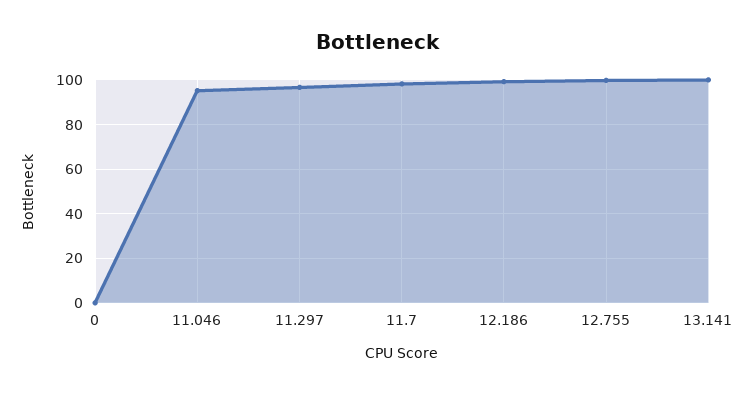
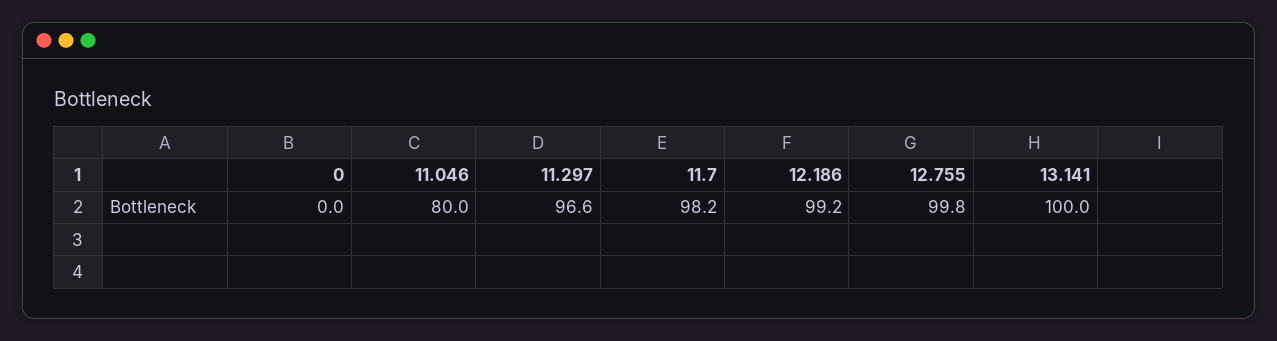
11.046: 95 -> 80

